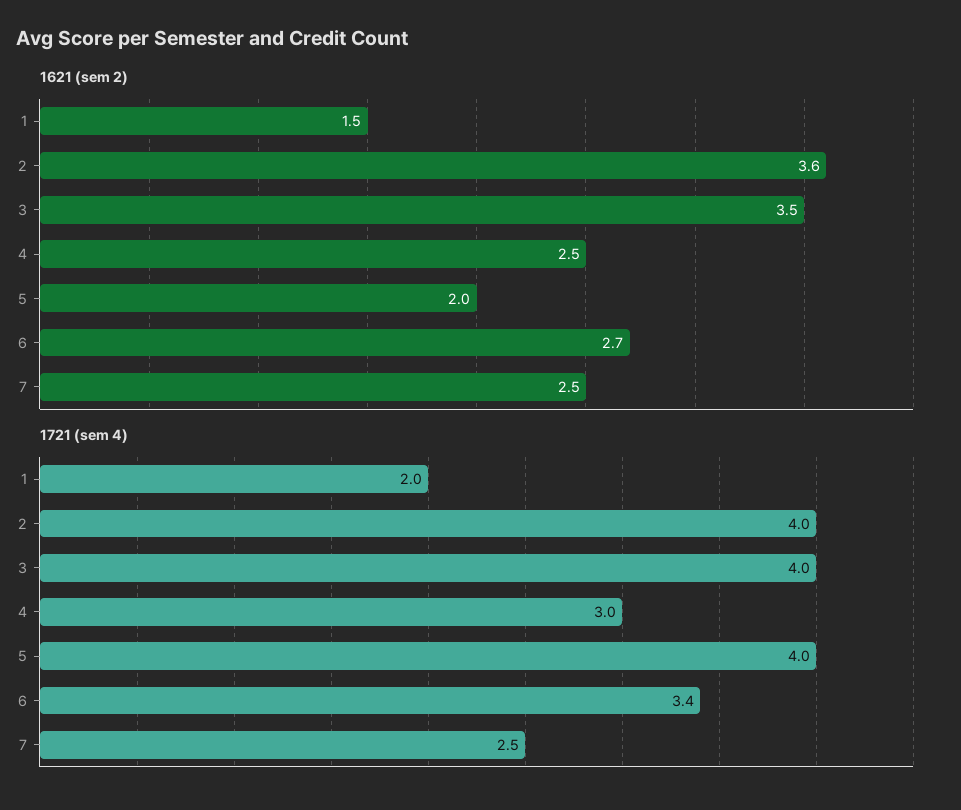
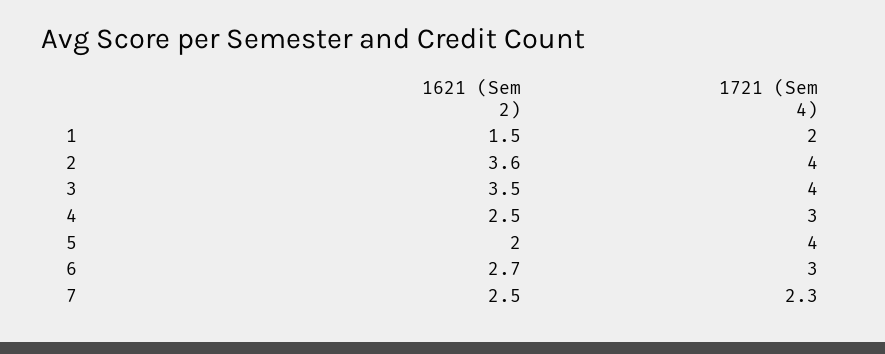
1721 (sem 4), 6: 3.4 -> 3
1721 (sem 4), 7: 2.5 -> 2.3

